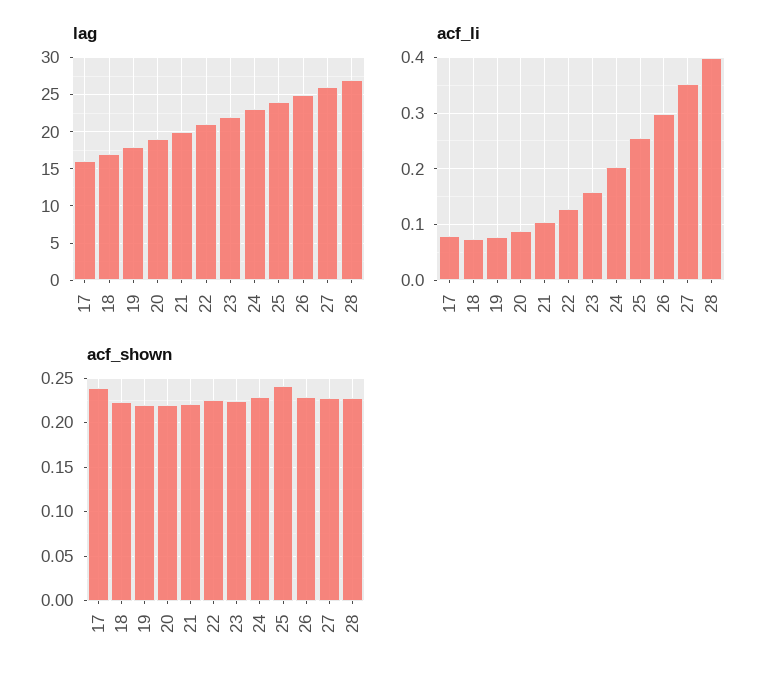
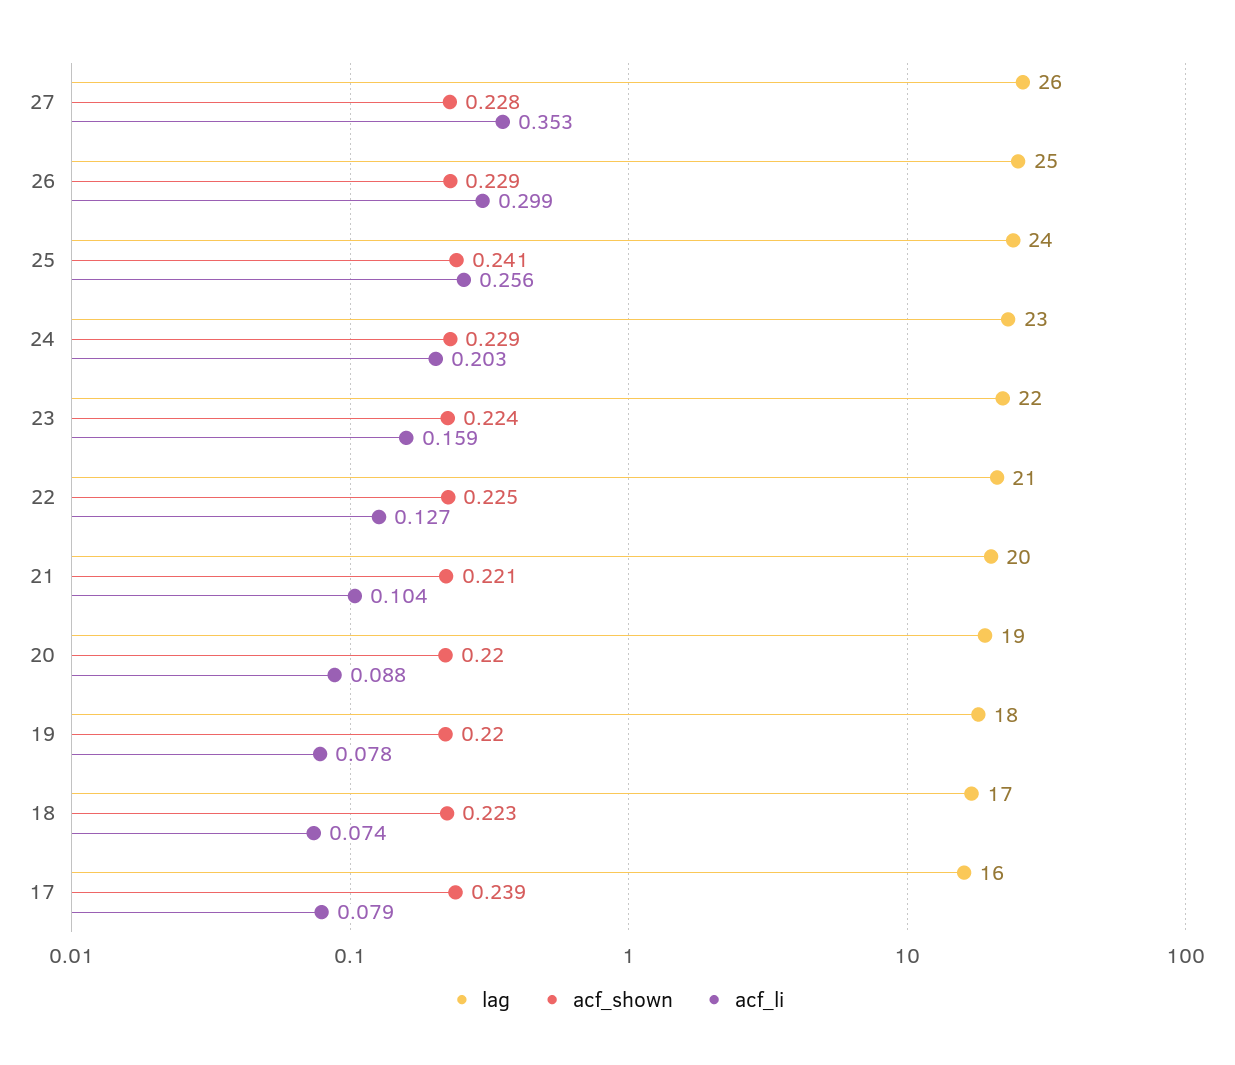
lag, 28: 27 -> none
acf_li, 28: 0.4 -> none
acf_shown, 28: 0.23 -> none

